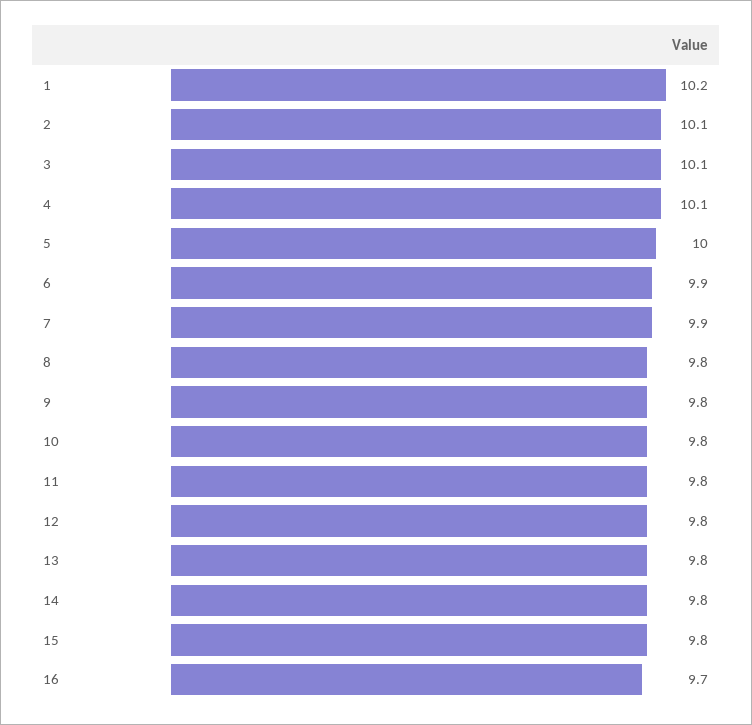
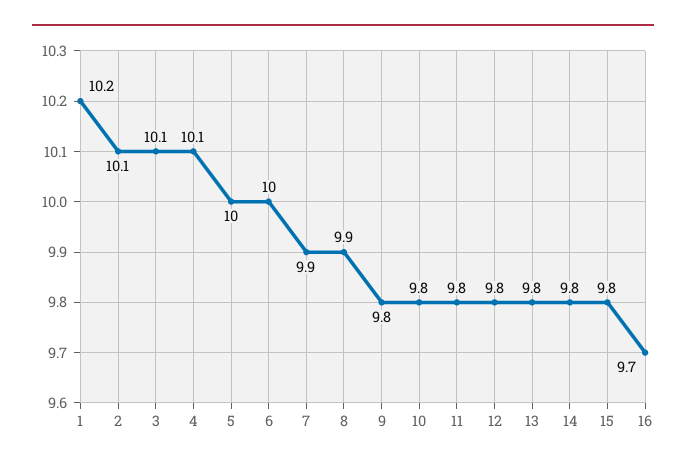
6: 9.9 -> 10
8: 9.8 -> 9.9

